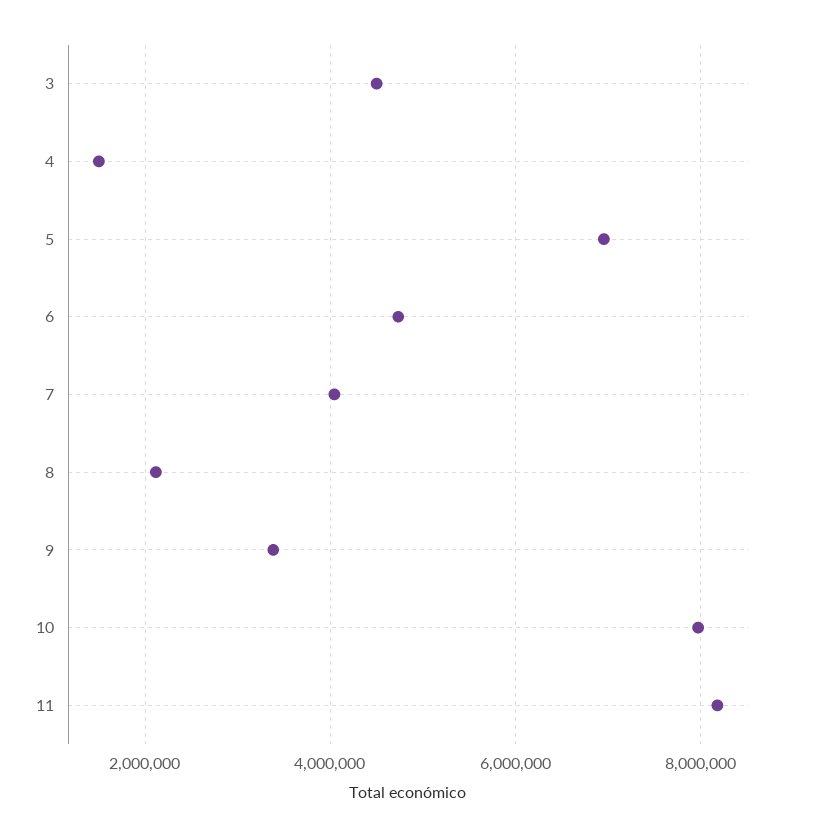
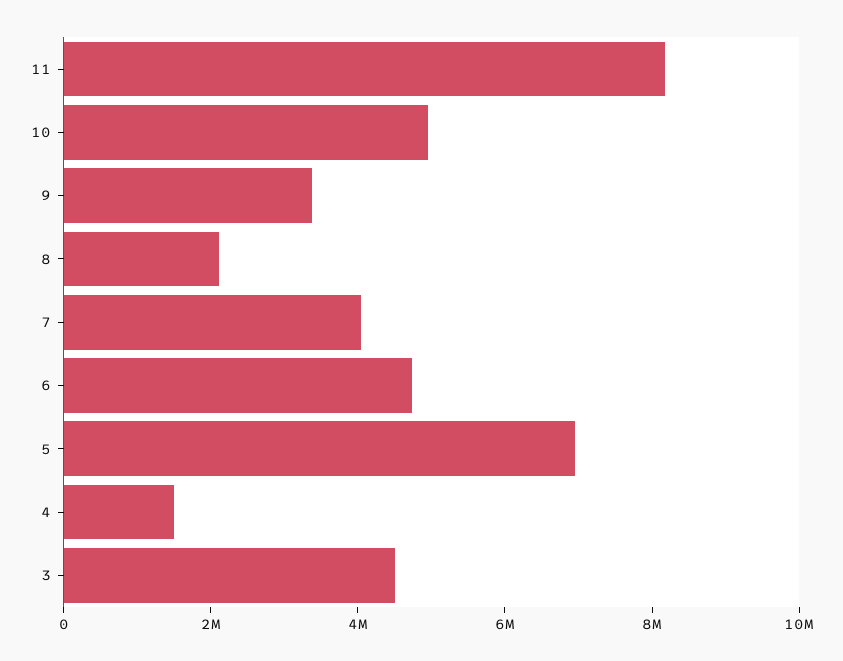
10: 8000000 -> 5000000

